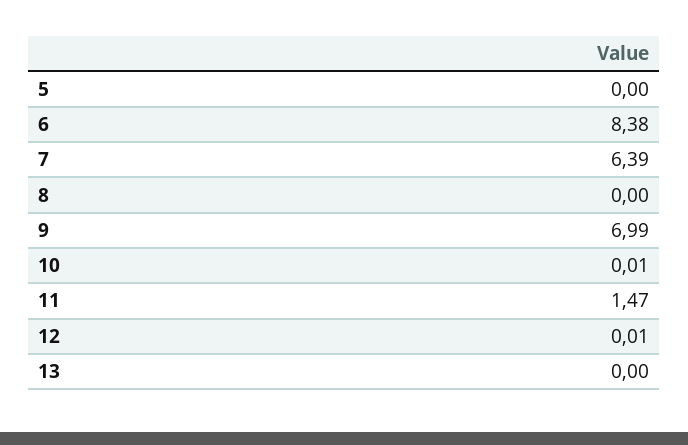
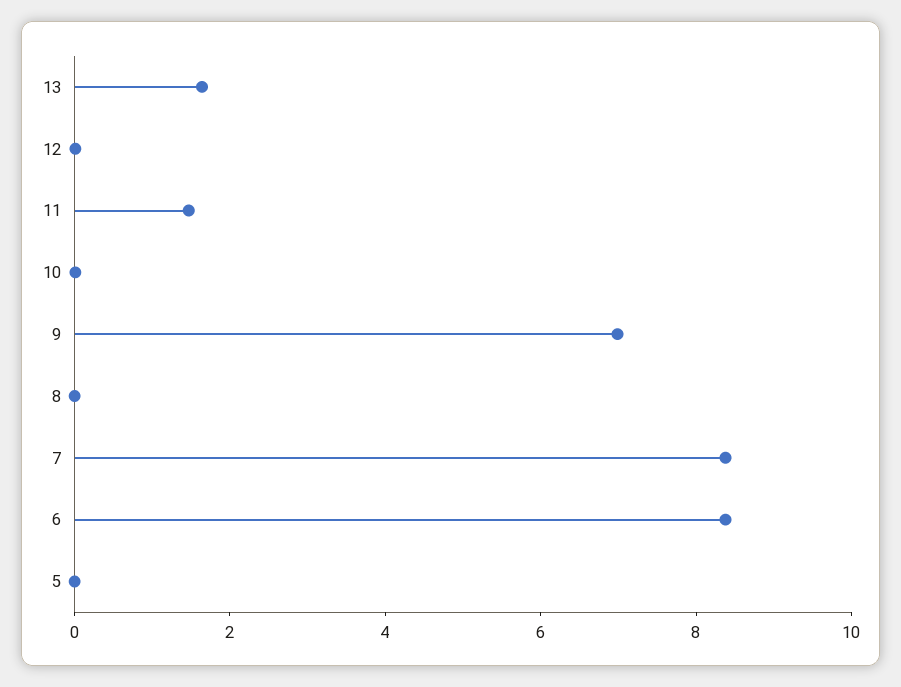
7: 6.39 -> 8.5
13: 0 -> 1.5

